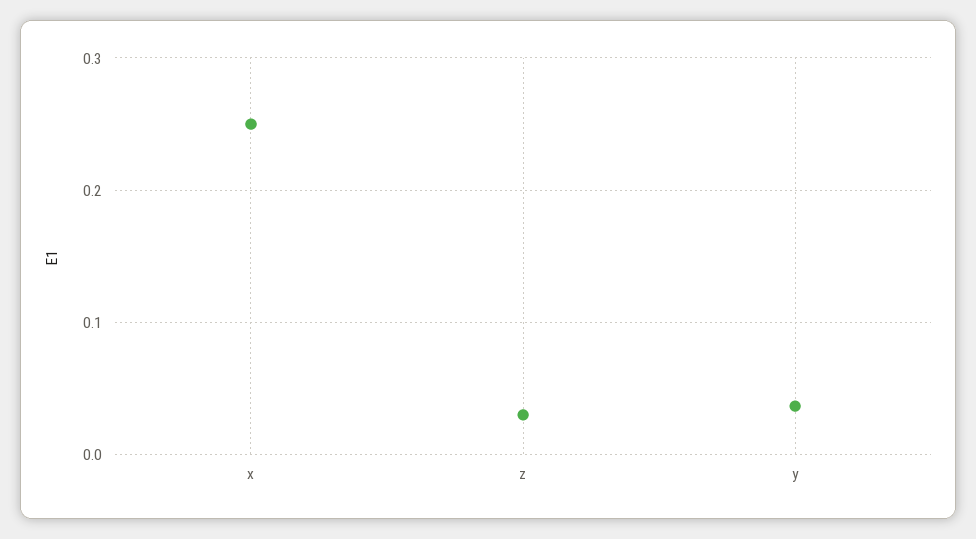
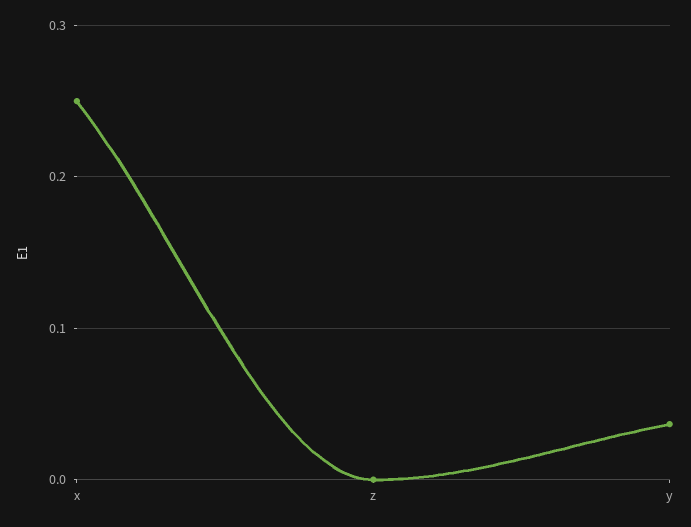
z: 0.03 -> 0

